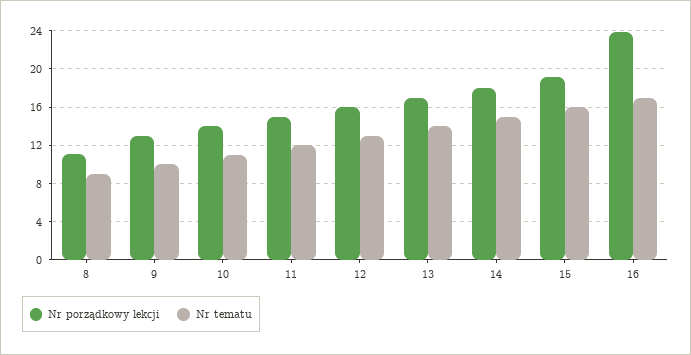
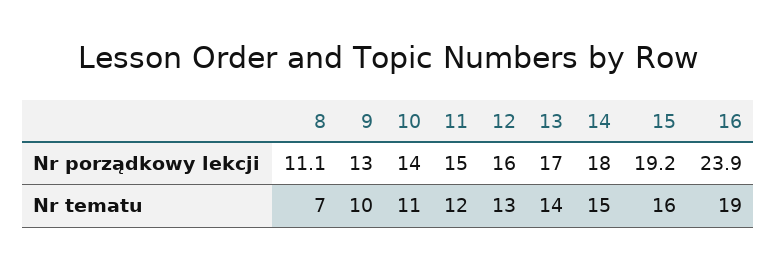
Nr tematu, 8: 9 -> 7
Nr tematu, 16: 17 -> 19

